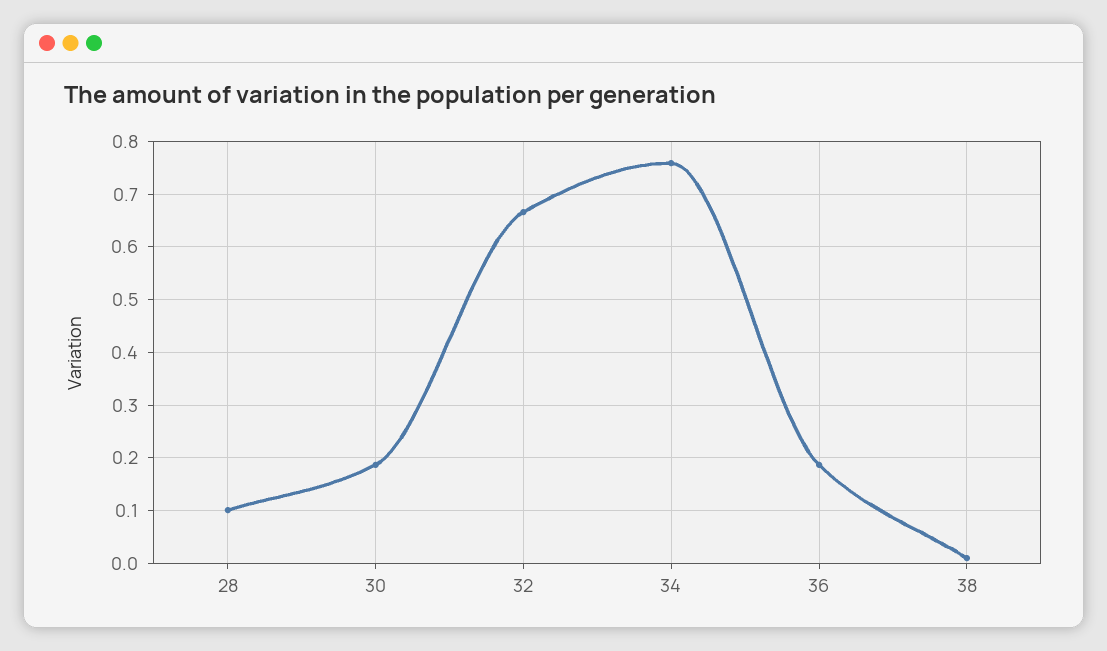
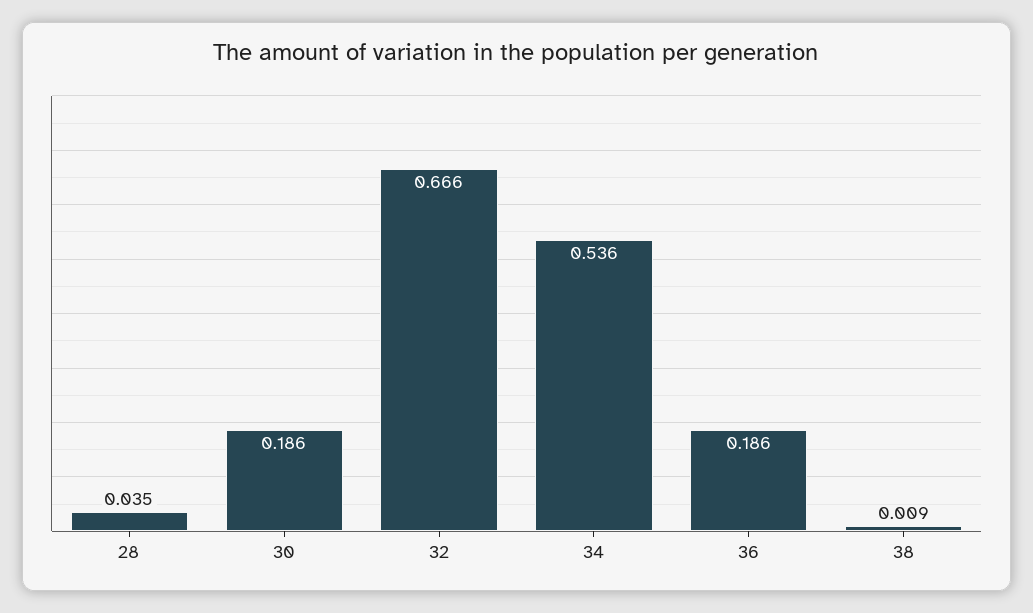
28: 0.1 -> 0.035
34: 0.76 -> 0.536

